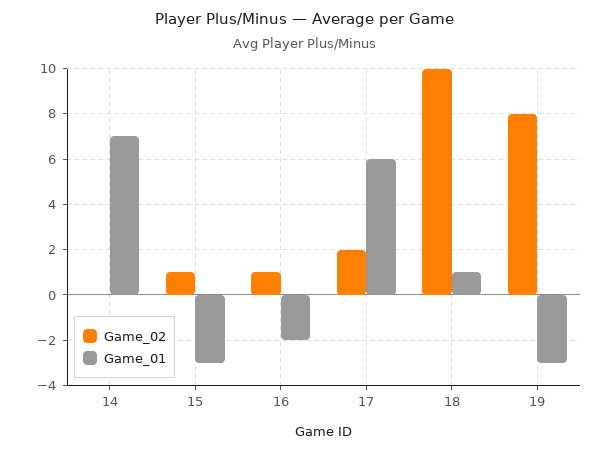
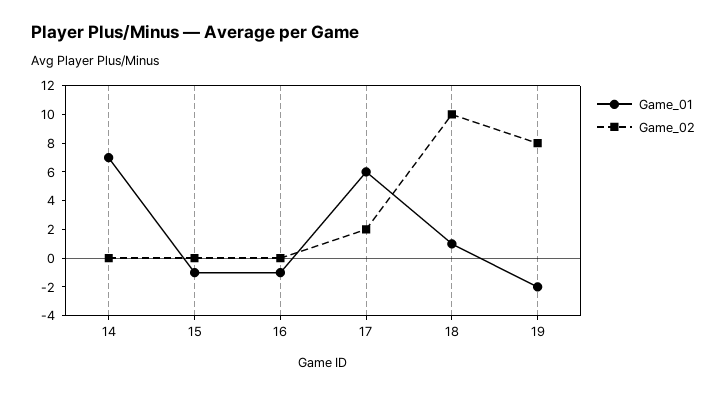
Game_02, 15: 1 -> 0
Game_01, 15: -3 -> -1
Game_02, 16: 1 -> 0
Game_01, 16: -2 -> -1
Game_01, 19: -3 -> -2

